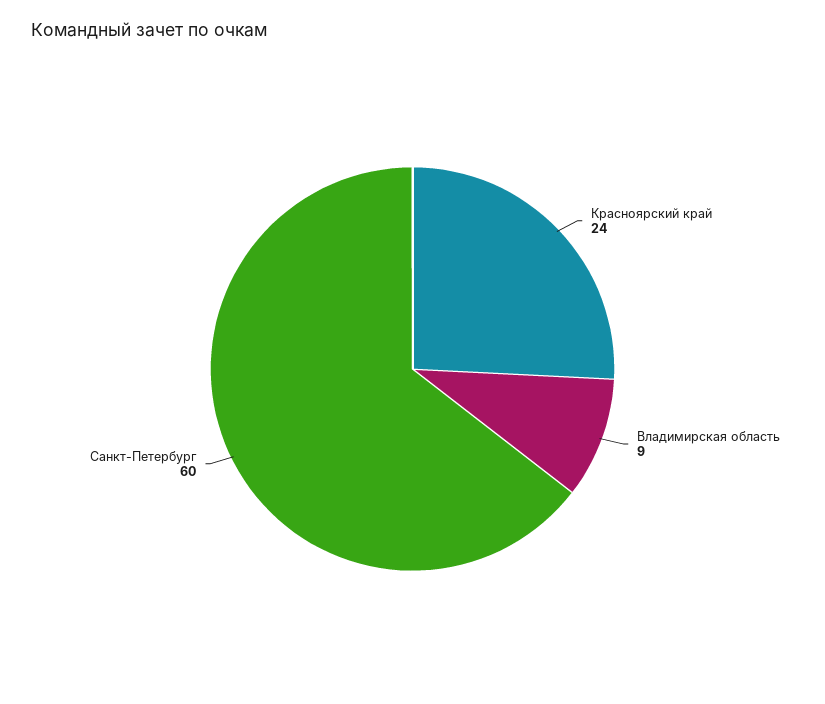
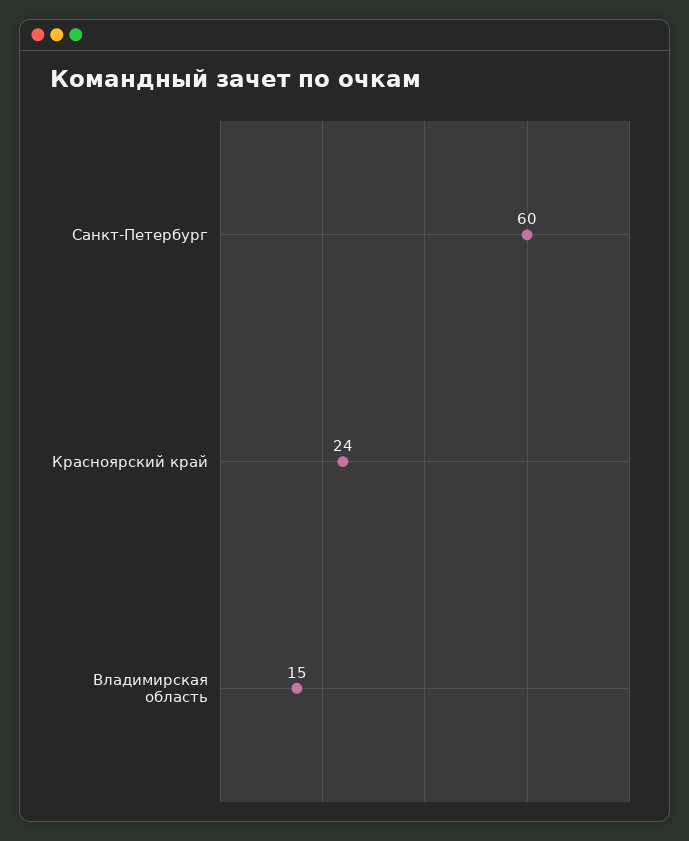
Владимирская область: 9 -> 15

